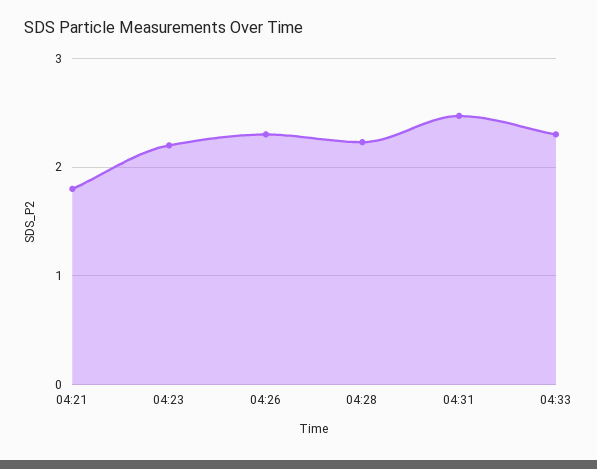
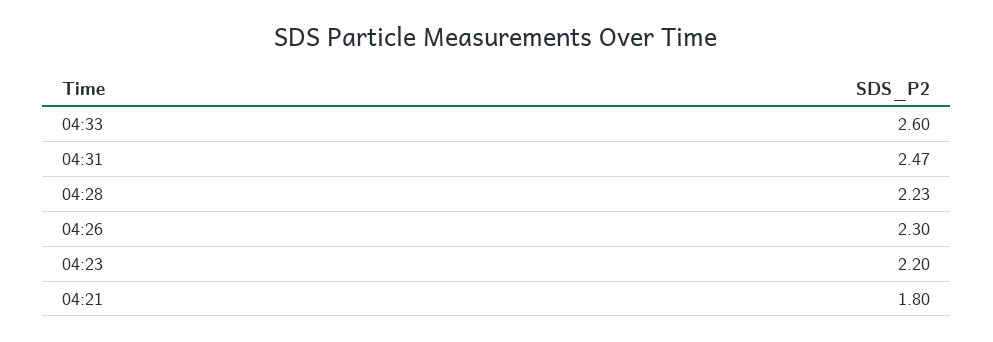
04:33: 2.3 -> 2.6

